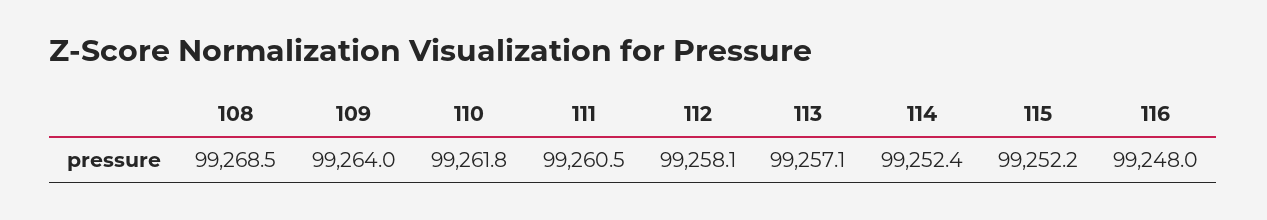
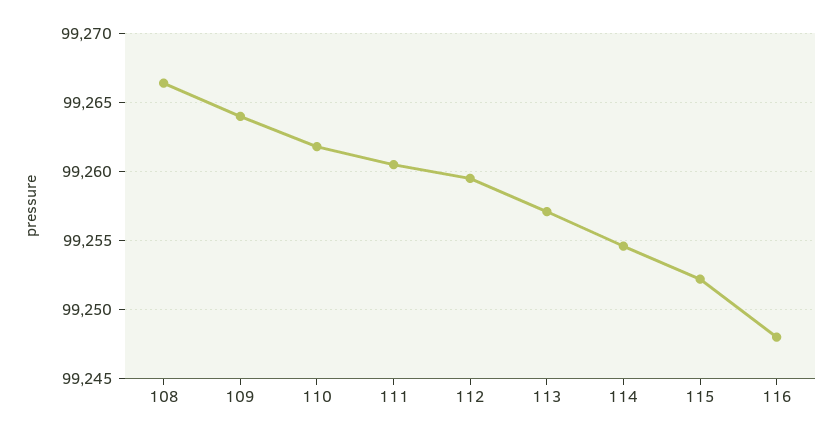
108: 99268.5 -> 99266.5
112: 99258.1 -> 99259.5
114: 99252.4 -> 99254.5

